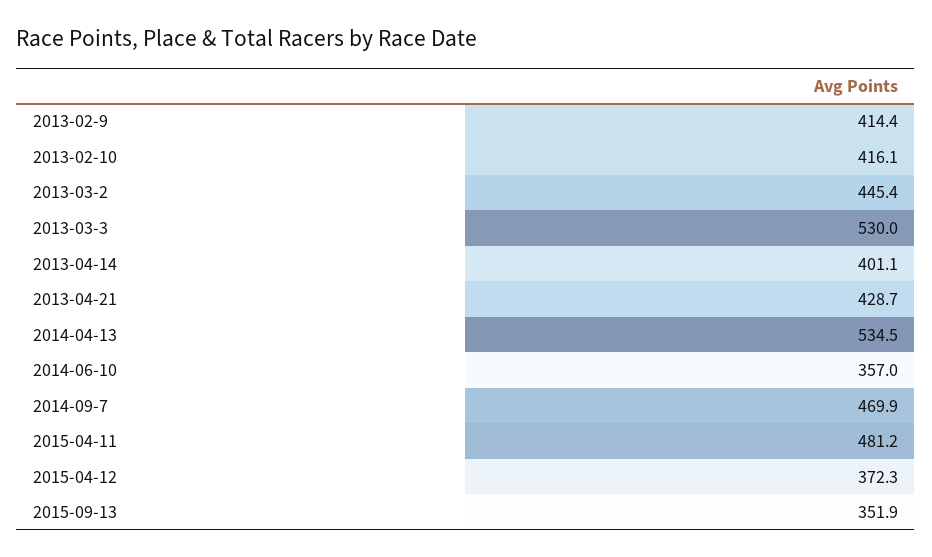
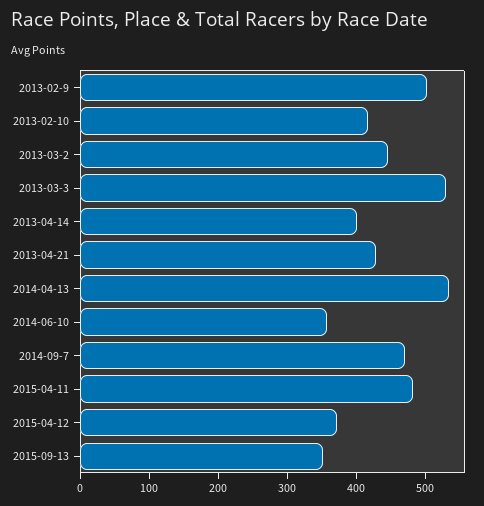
2013-02-9: 414.4 -> 500

